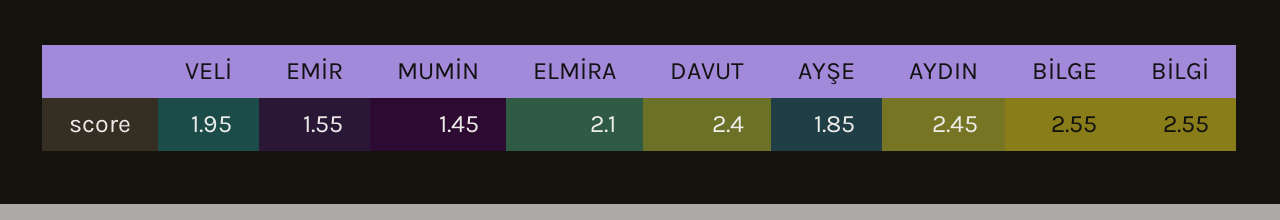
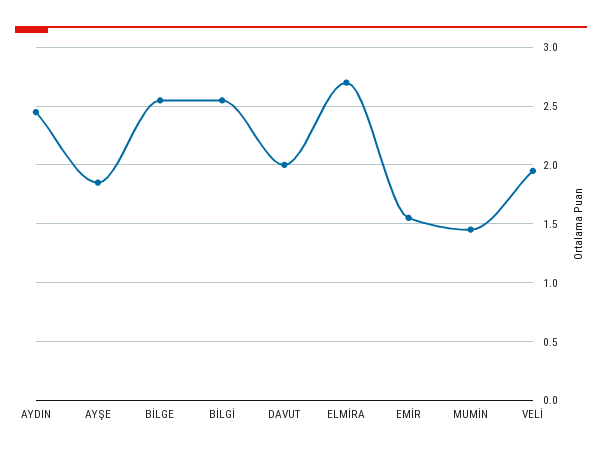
ELMİRA: 2.1 -> 2.7
DAVUT: 2.4 -> 2

